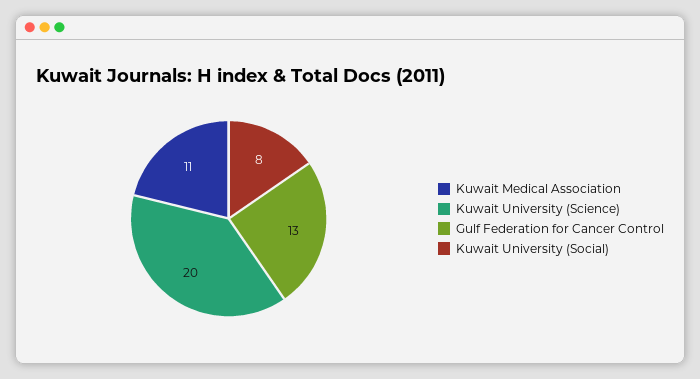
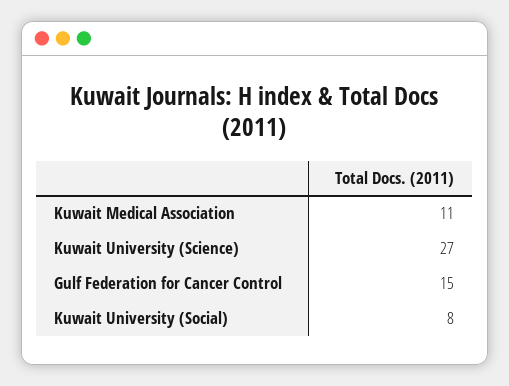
Kuwait University (Science): 20 -> 27
Gulf Federation for Cancer Control: 13 -> 15

